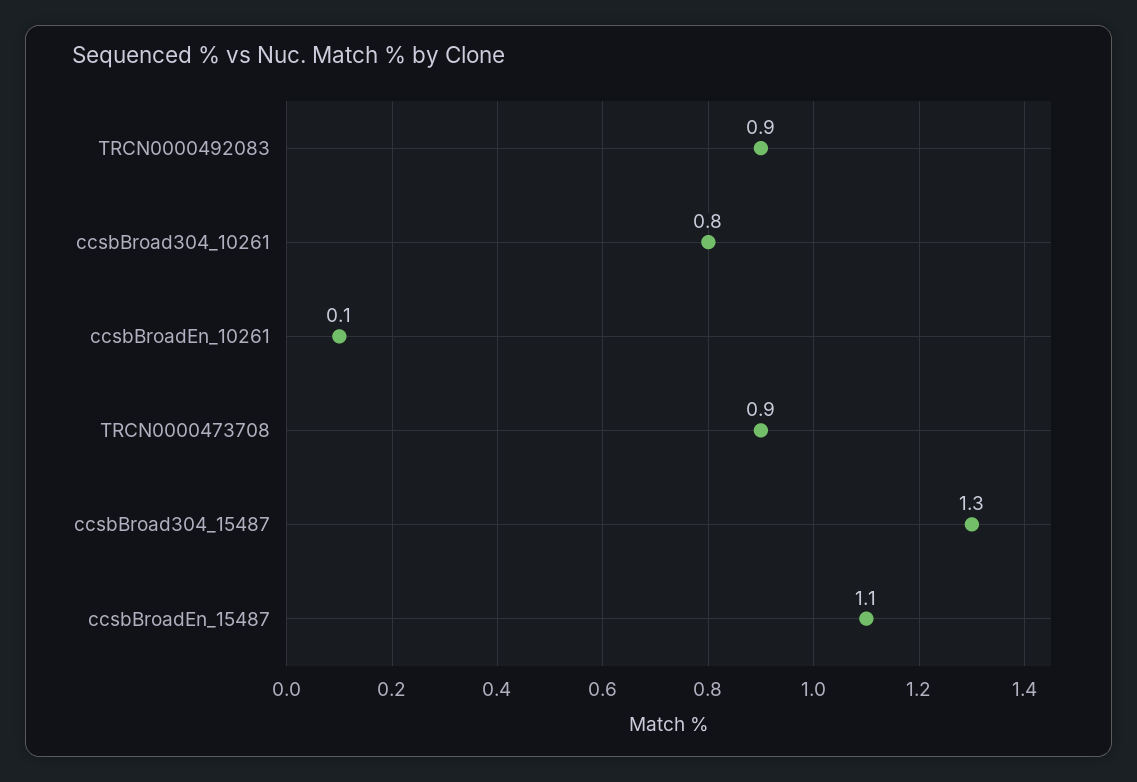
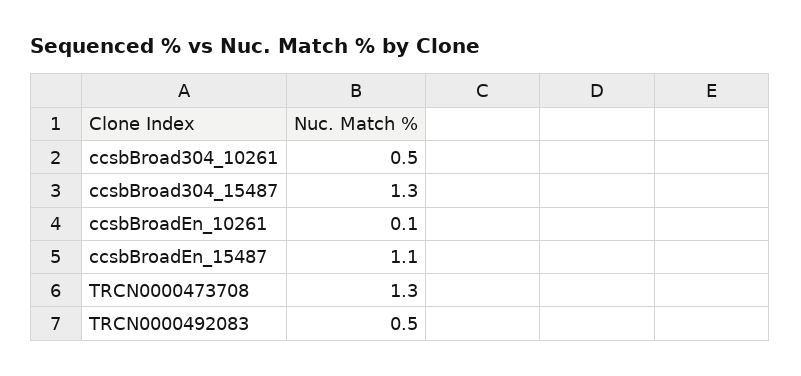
TRCN0000492083: 0.9 -> 0.5
ccsbBroad304_10261: 0.8 -> 0.5
TRCN0000473708: 0.9 -> 1.3

